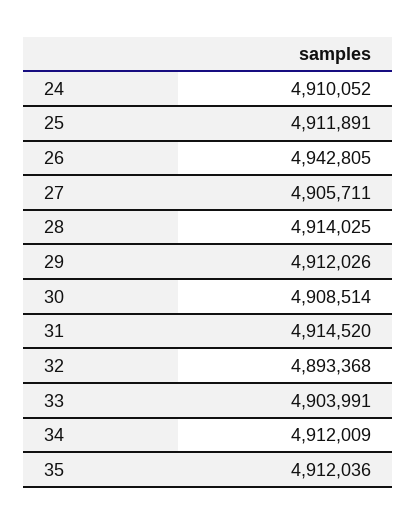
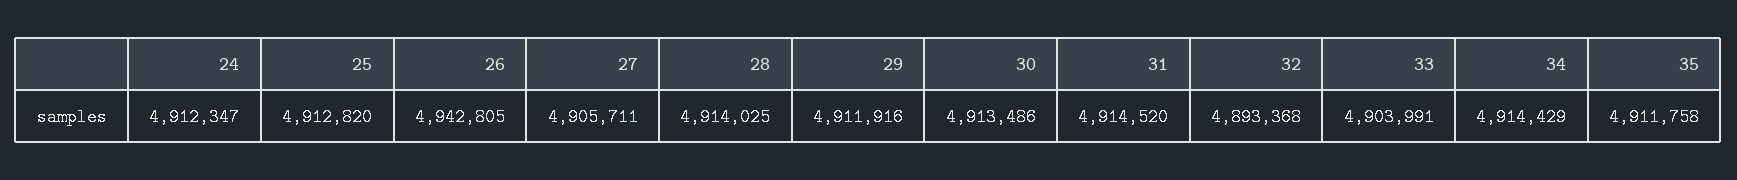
24: 4910052 -> 4912347
25: 4911891 -> 4912820
29: 4912026 -> 4911916
30: 4908514 -> 4913486
34: 4912009 -> 4914429
35: 4912036 -> 4911758

